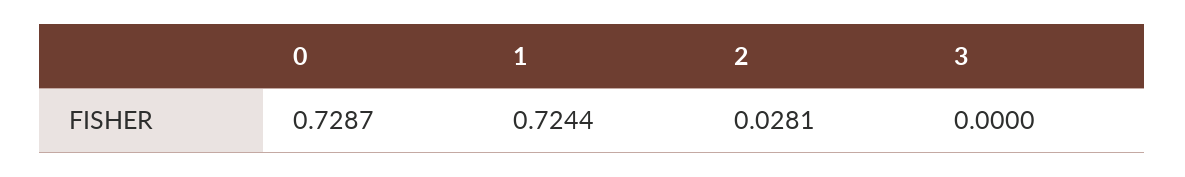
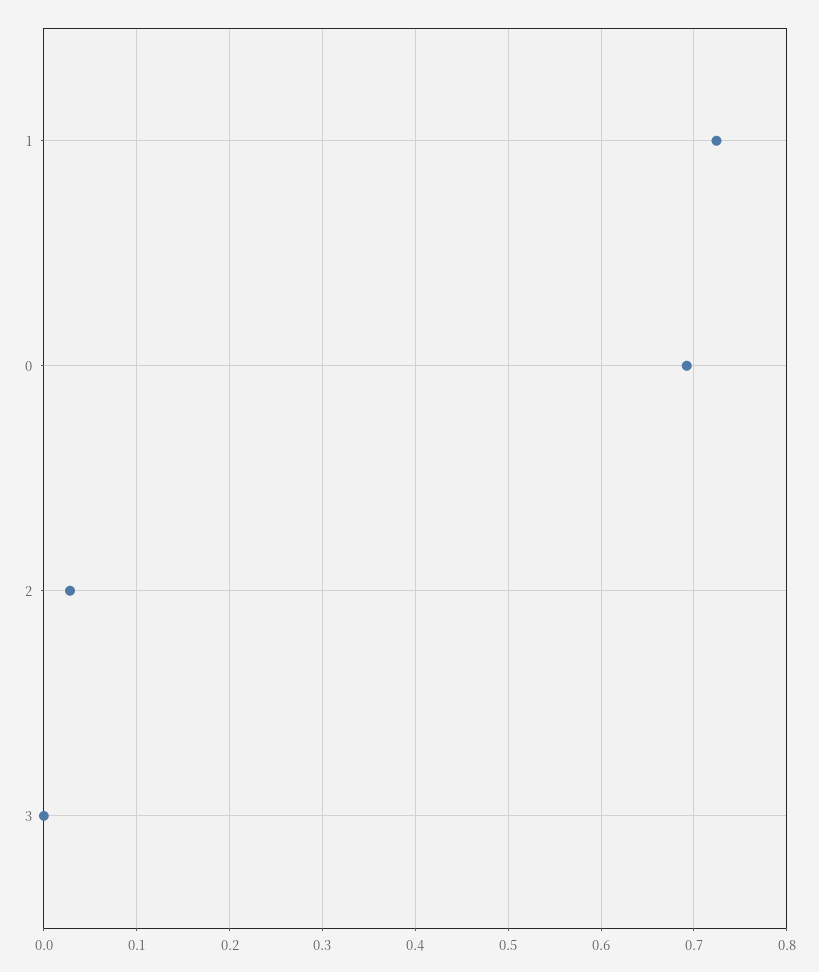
0: 0.7287 -> 0.69

